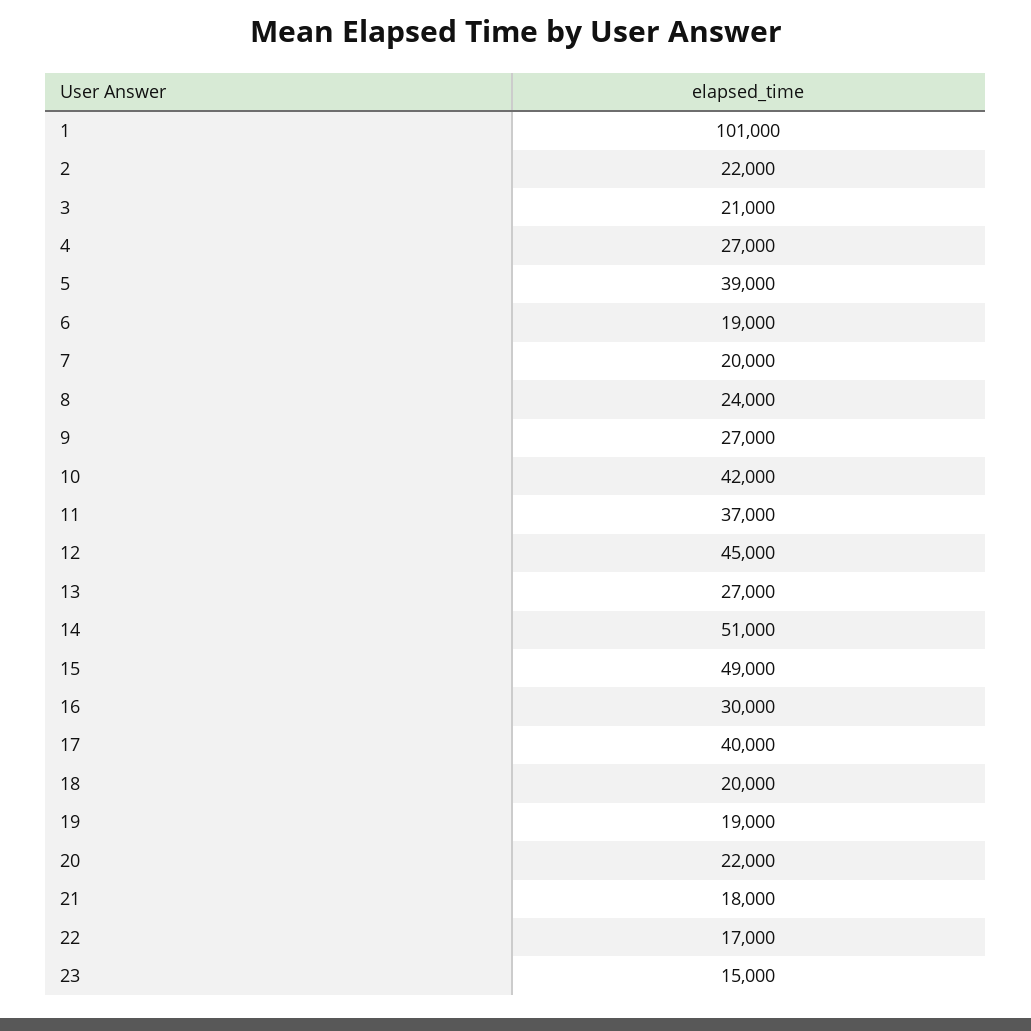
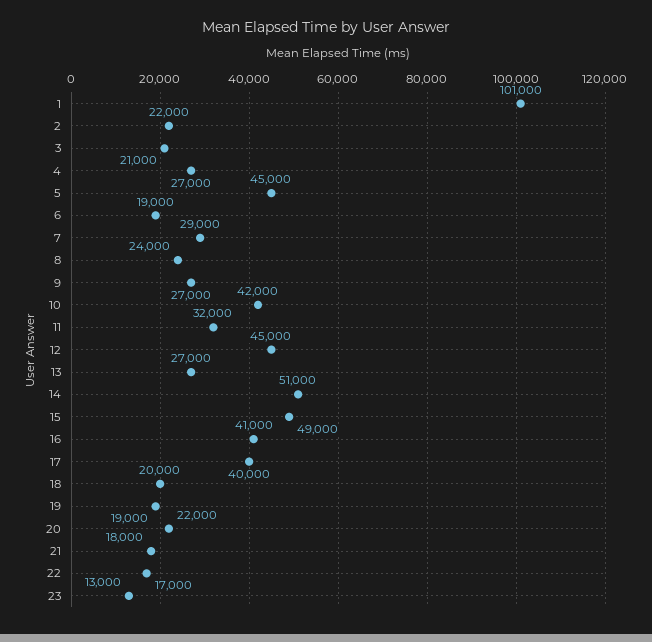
5: 39000 -> 45000
7: 20000 -> 29000
11: 37000 -> 32000
16: 30000 -> 41000
23: 15000 -> 13000

